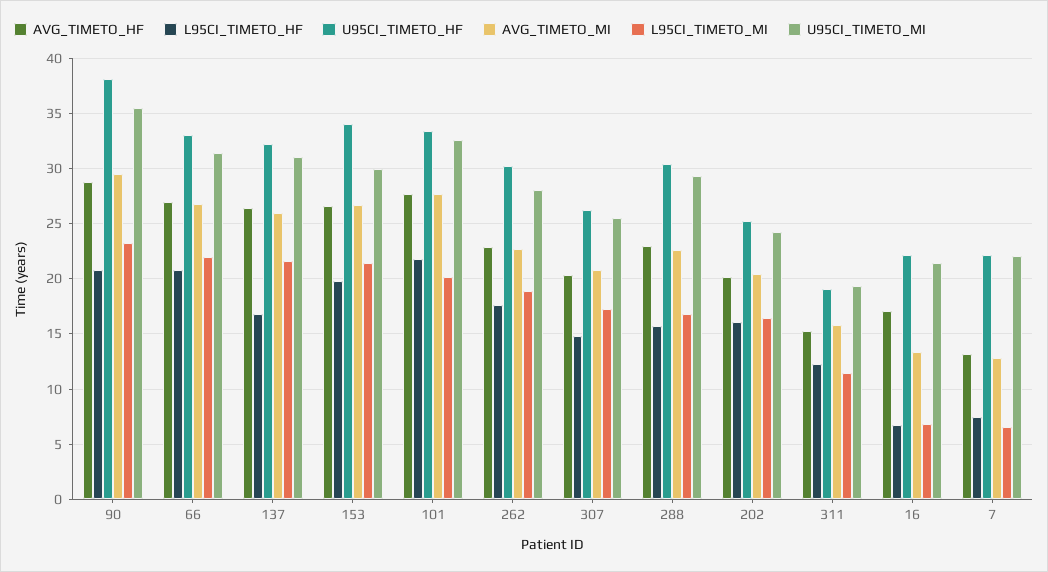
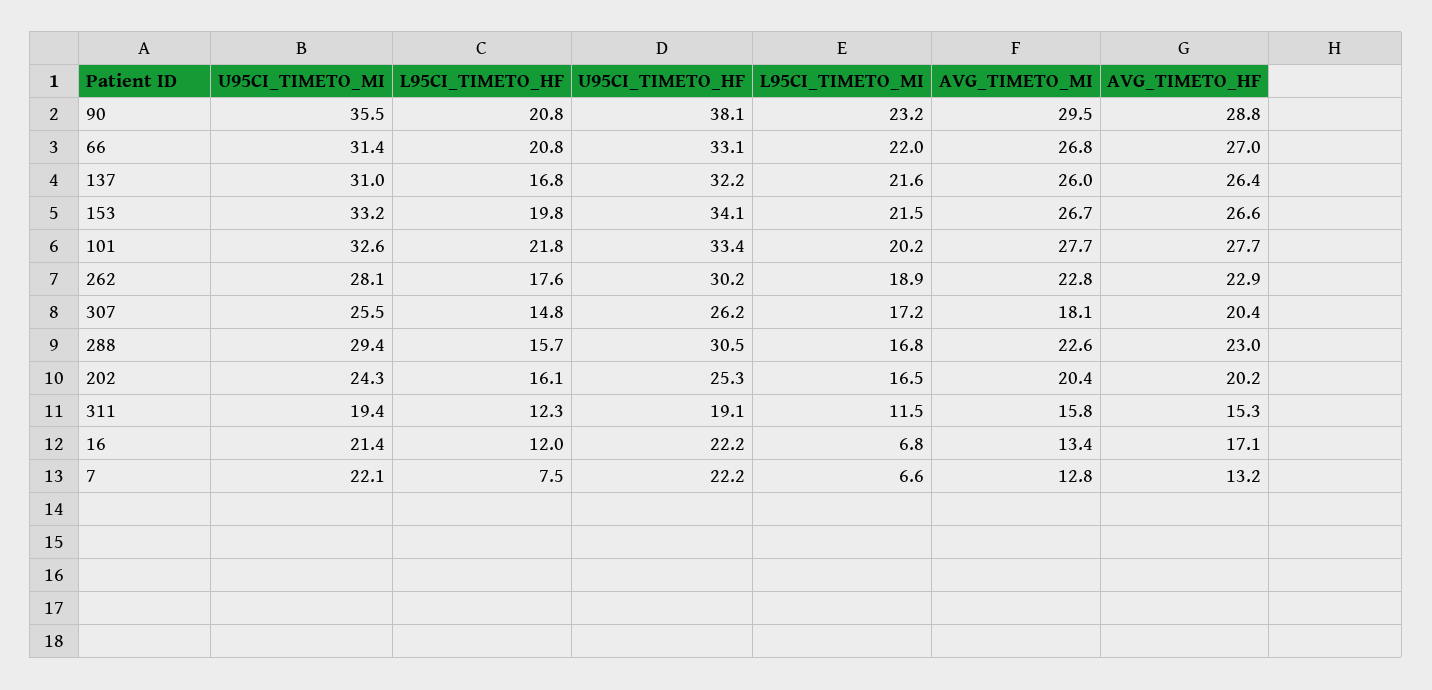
U95CI_TIMETO_MI, 153: 30 -> 33.2
AVG_TIMETO_MI, 307: 21 -> 18.1
L95CI_TIMETO_HF, 16: 7 -> 12

